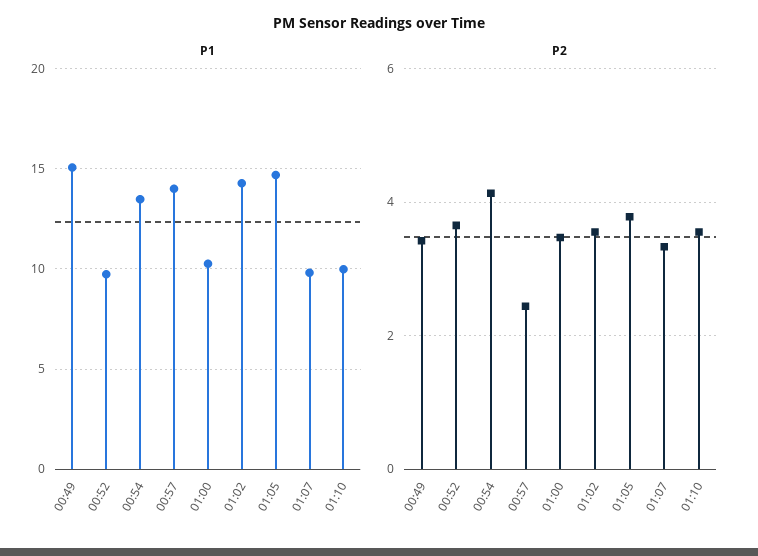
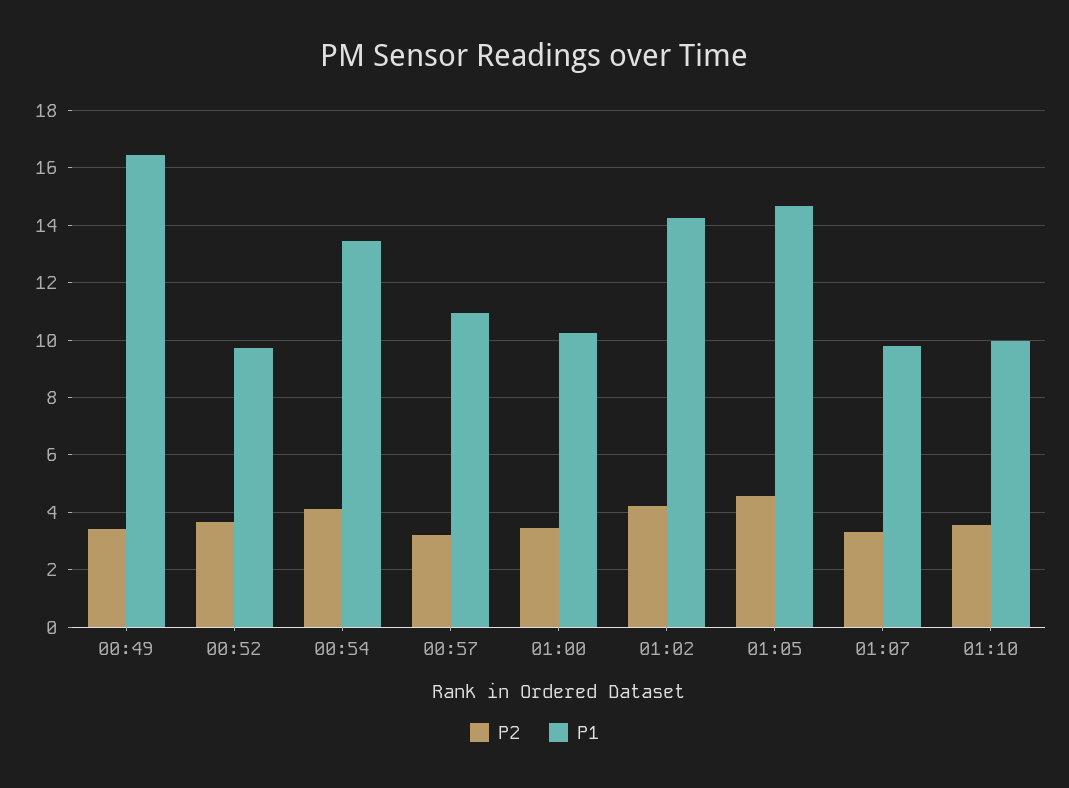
P1, 00:49: 15 -> 16.5
P1, 00:57: 14 -> 11
P2, 00:57: 2.4 -> 3.25
P2, 01:02: 3.6 -> 4.25
P2, 01:05: 3.8 -> 4.5

